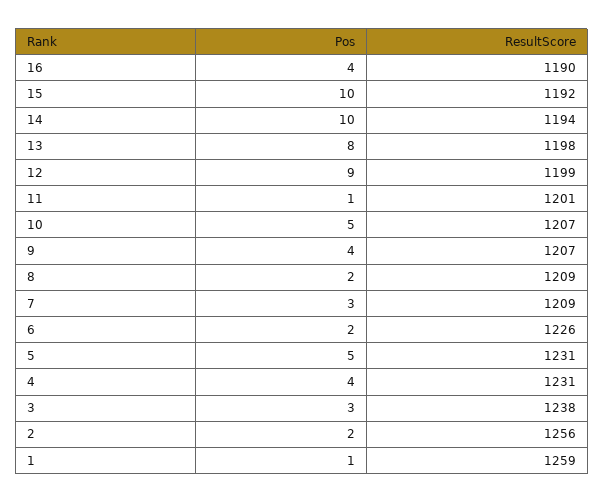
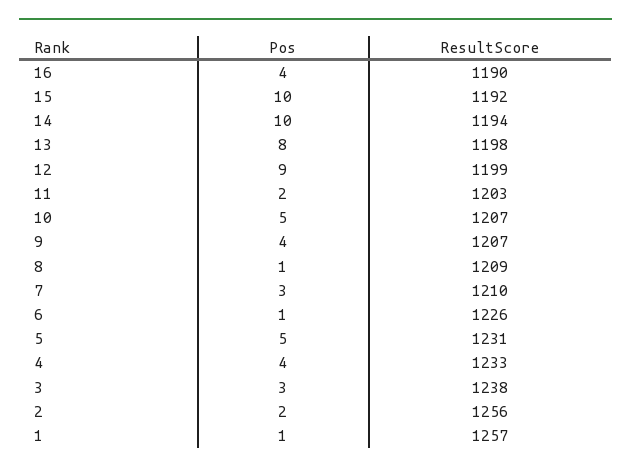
Pos, 11: 1 -> 2
ResultScore, 11: 1201 -> 1203
Pos, 8: 2 -> 1
ResultScore, 7: 1209 -> 1210
Pos, 6: 2 -> 1
ResultScore, 4: 1231 -> 1233
ResultScore, 1: 1259 -> 1257

